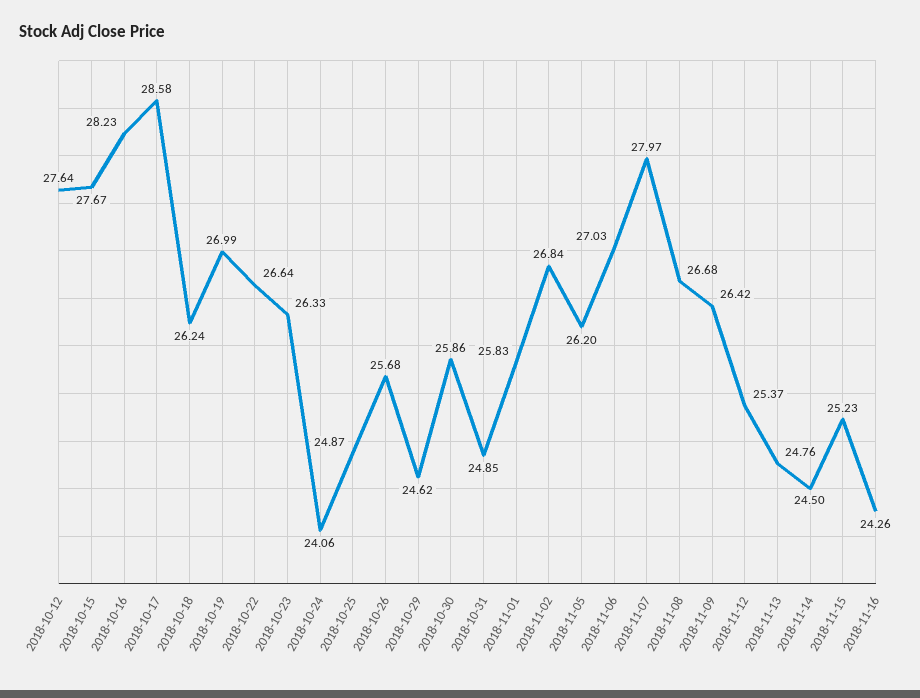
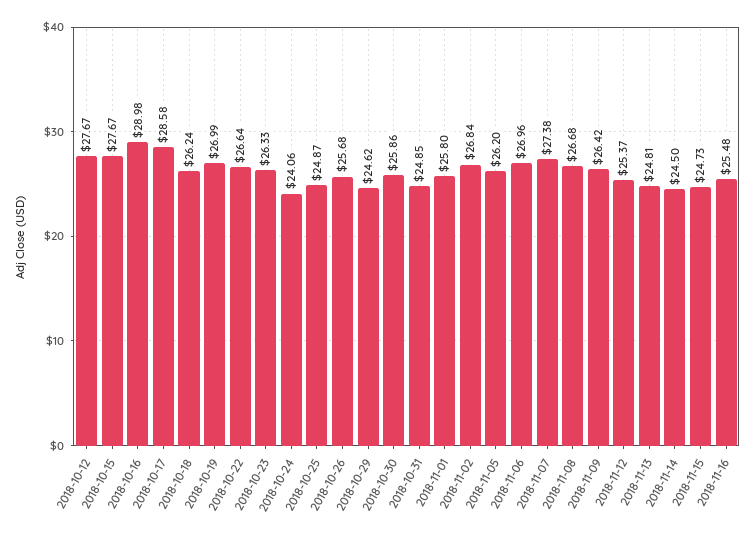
2018-10-12: 27.64 -> 27.67
2018-10-16: 28.23 -> 28.98
2018-11-01: 25.83 -> 25.8
2018-11-06: 27.03 -> 26.96
2018-11-07: 27.97 -> 27.38
2018-11-13: 24.76 -> 24.81
2018-11-15: 25.23 -> 24.73
2018-11-16: 24.26 -> 25.48

